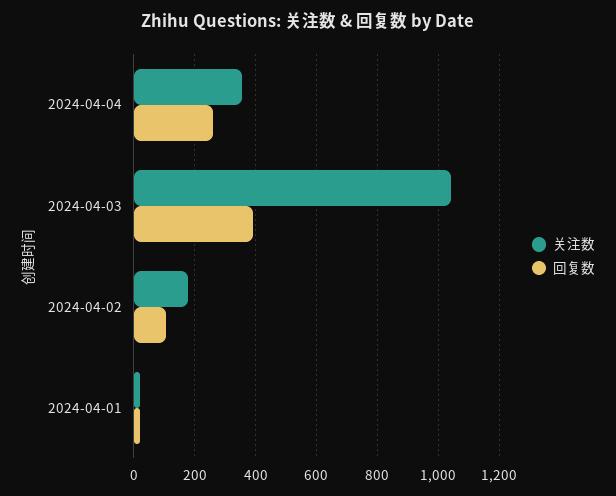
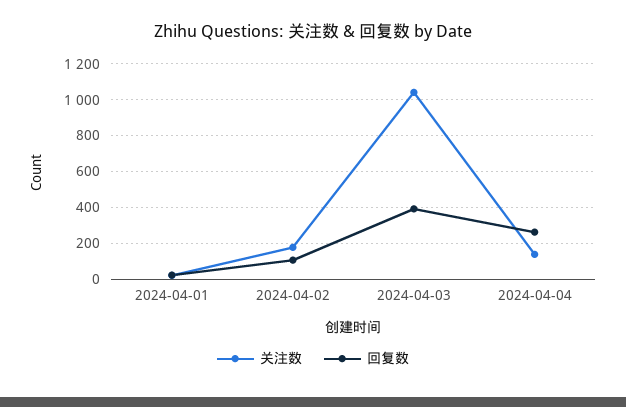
关注数, 2024-04-04: 360 -> 150

